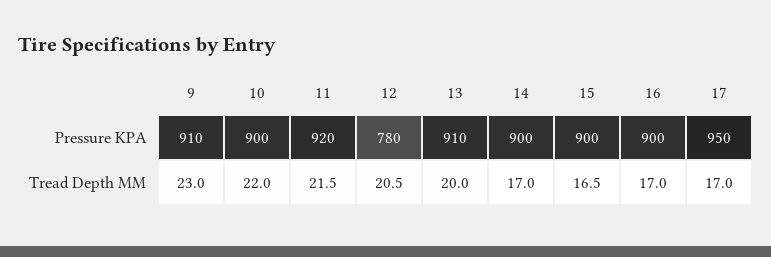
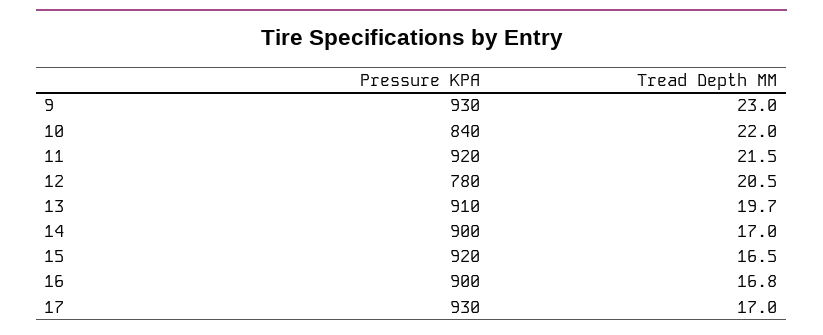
9, Pressure KPA: 910 -> 930
10, Pressure KPA: 900 -> 840
15, Pressure KPA: 900 -> 920
17, Pressure KPA: 950 -> 930
13, Tread Depth MM: 20 -> 19.7
16, Tread Depth MM: 17 -> 16.8

